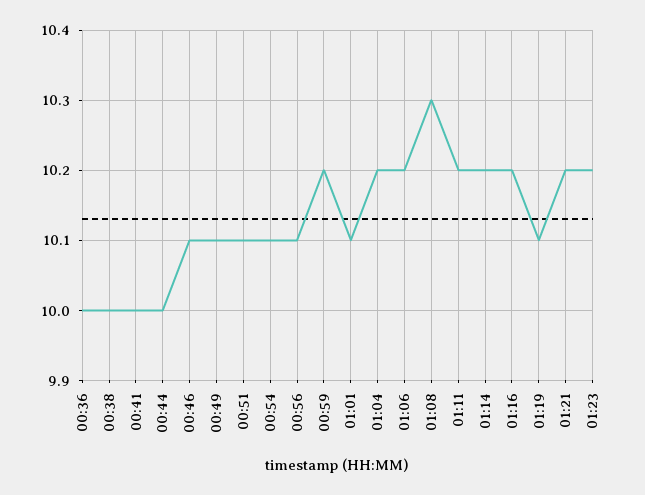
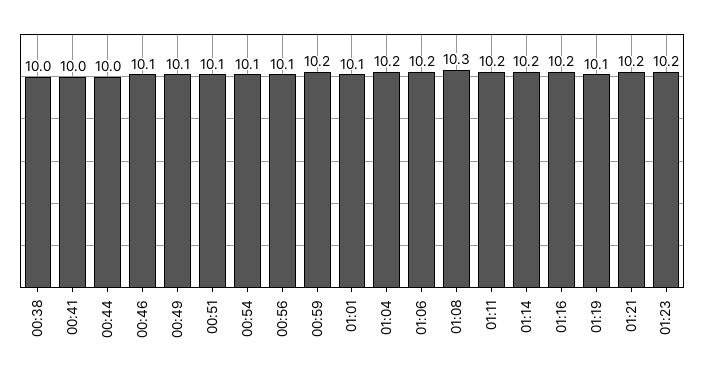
00:36: 10 -> none

